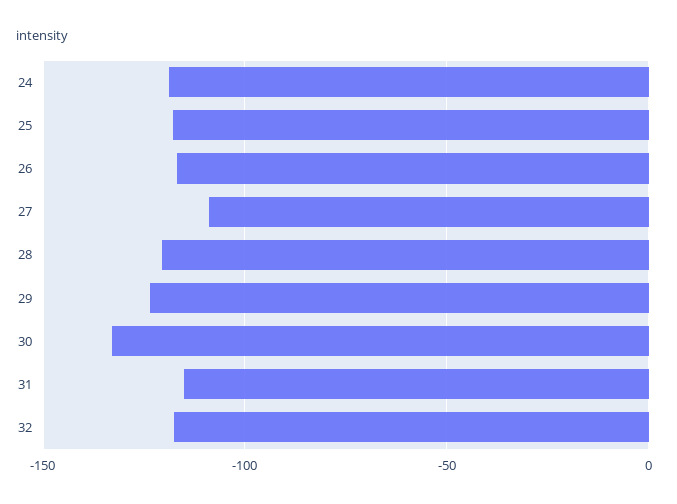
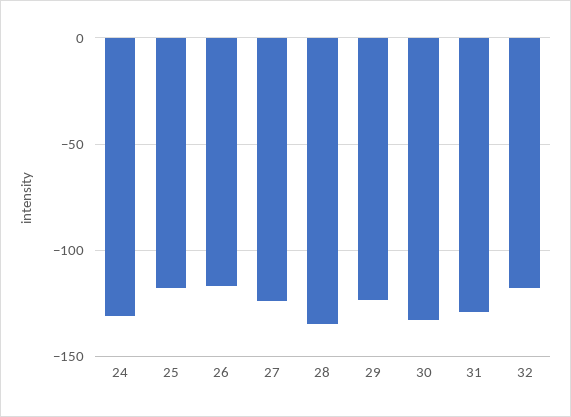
24: -120 -> -130
27: -110 -> -125
28: -120 -> -135
31: -115 -> -130

